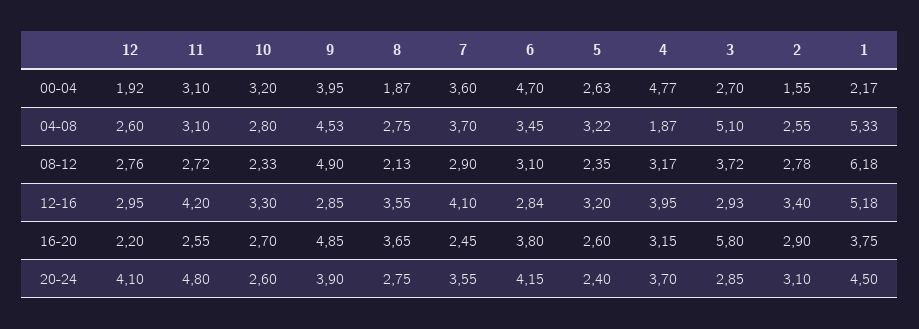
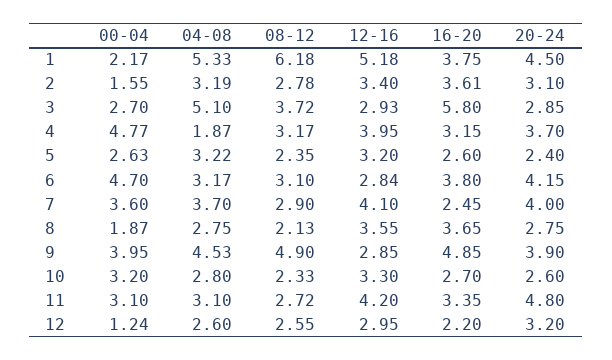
12, 00-04: 1.92 -> 1.24
6, 04-08: 3.45 -> 3.17
2, 04-08: 2.55 -> 3.19
12, 08-12: 2.76 -> 2.55
11, 16-20: 2.55 -> 3.35
2, 16-20: 2.9 -> 3.61
12, 20-24: 4.1 -> 3.2
7, 20-24: 3.55 -> 4

